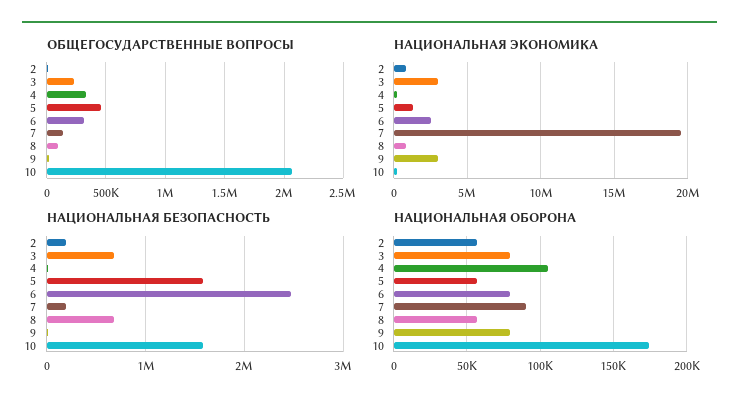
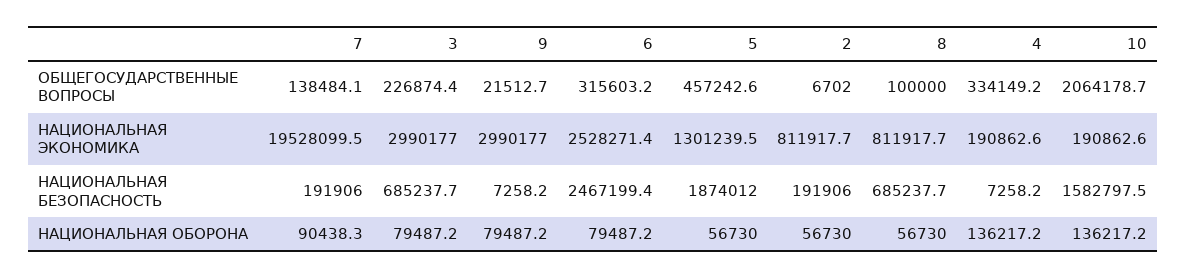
НАЦИОНАЛЬНАЯ БЕЗОПАСНОСТЬ, 5: 1600000 -> 1874012
НАЦИОНАЛЬНАЯ ОБОРОНА, 4: 105000 -> 136217.2
НАЦИОНАЛЬНАЯ ОБОРОНА, 10: 175000 -> 136217.2

